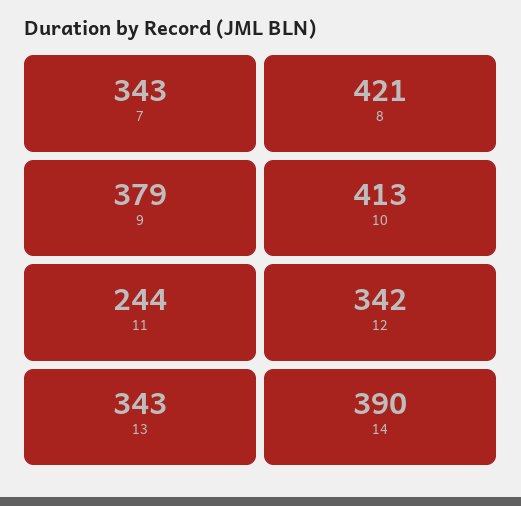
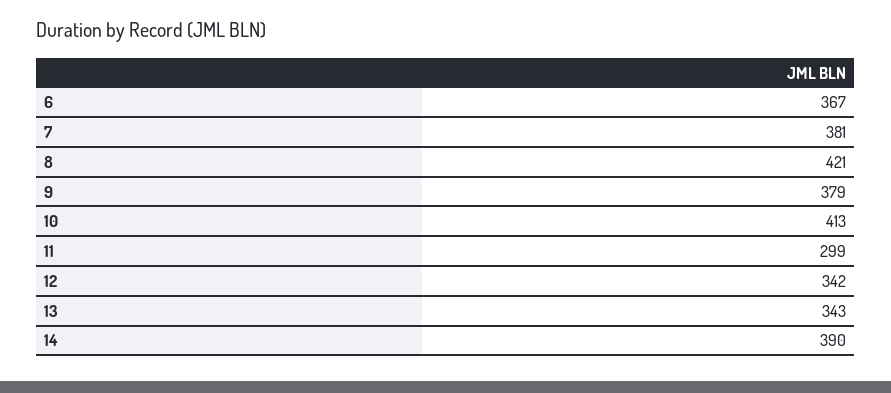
7: 343 -> 381
11: 244 -> 299
6: none -> 367

